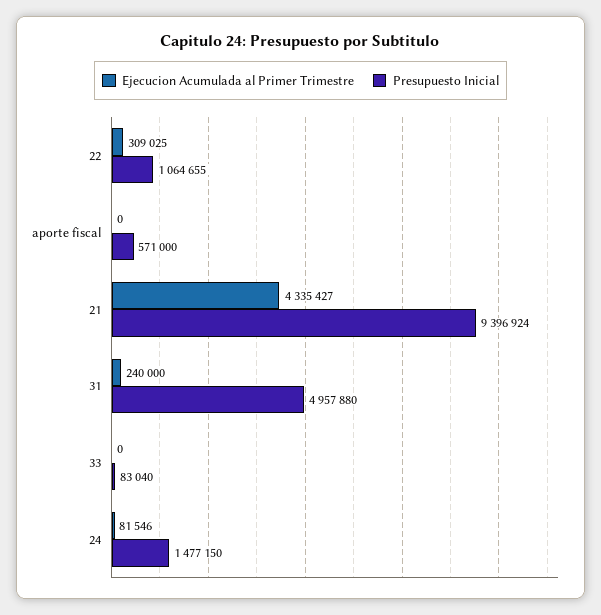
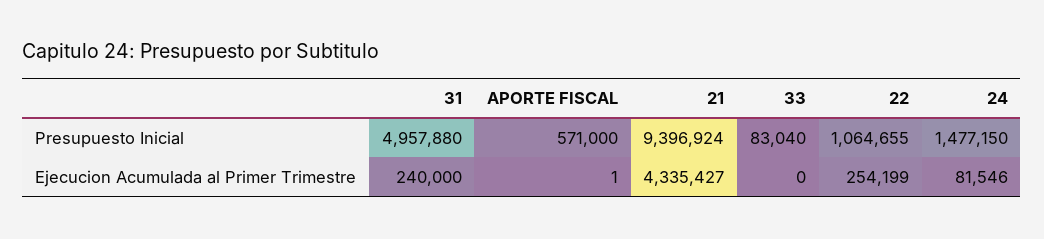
Ejecucion Acumulada al Primer Trimestre, 22: 309025 -> 254199
Ejecucion Acumulada al Primer Trimestre, aporte fiscal: 0 -> 1

